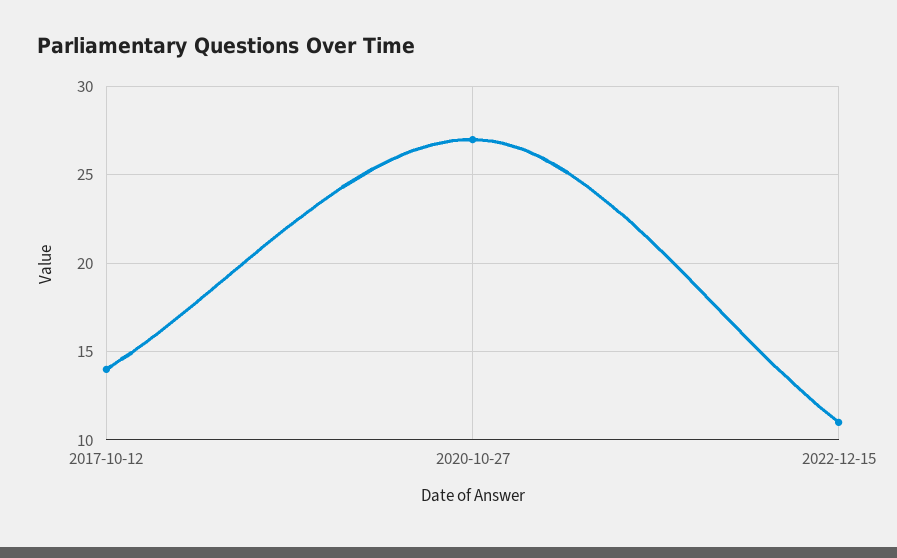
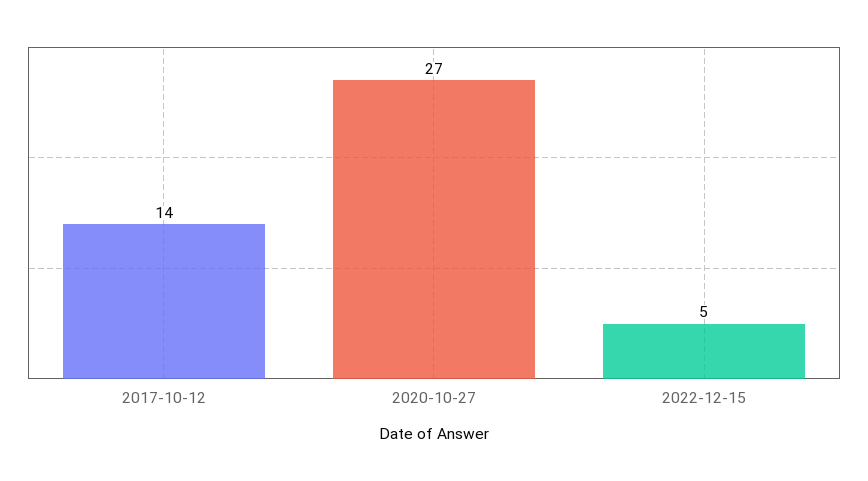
2022-12-15: 11 -> 5

